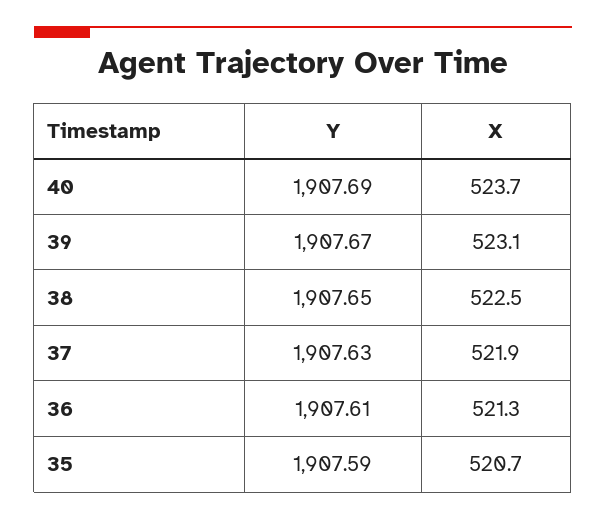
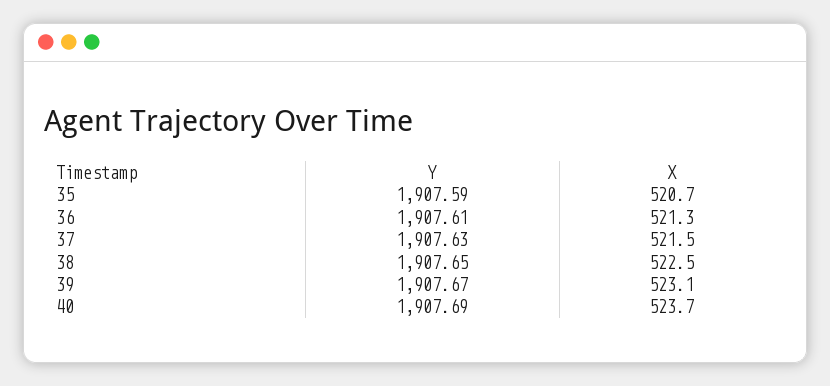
X, 37: 521.9 -> 521.5

